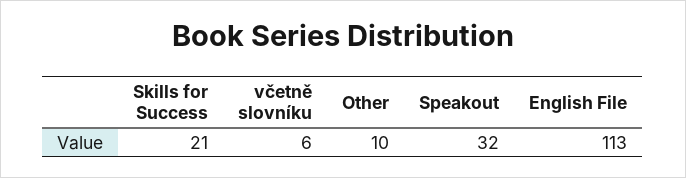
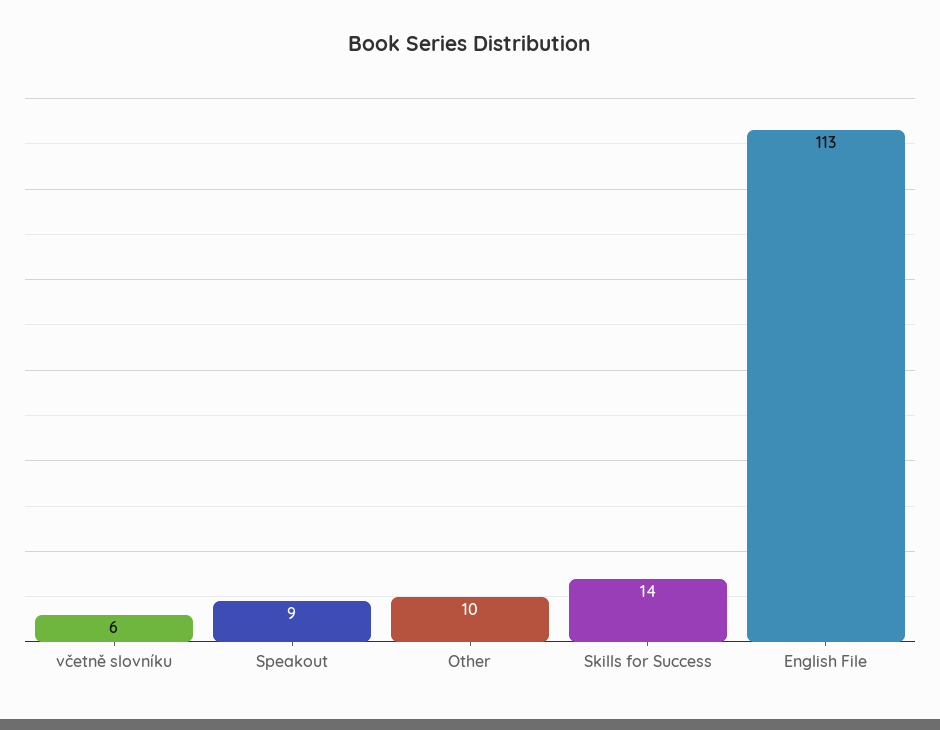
Skills for Success: 21 -> 14
Speakout: 32 -> 9

